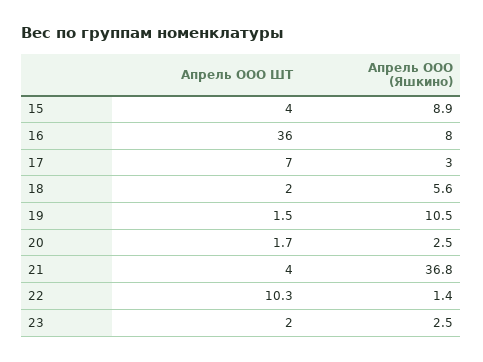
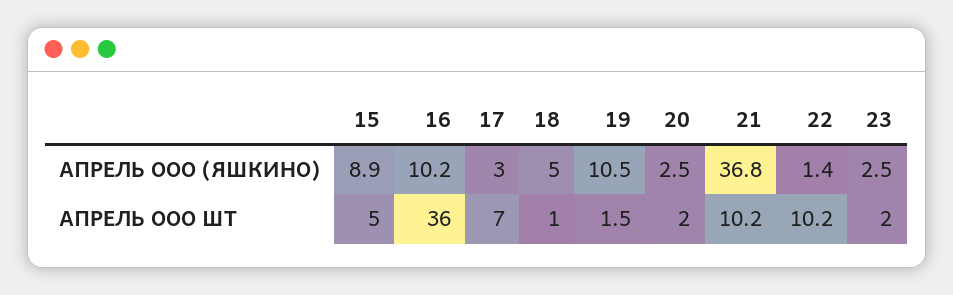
Апрель ООО ШТ, 15: 4 -> 5
Апрель ООО (Яшкино), 16: 8 -> 10.2
Апрель ООО ШТ, 18: 2 -> 1
Апрель ООО (Яшкино), 18: 5.6 -> 5
Апрель ООО ШТ, 20: 1.7 -> 2
Апрель ООО ШТ, 21: 4 -> 10.2
Апрель ООО ШТ, 22: 10.3 -> 10.2

